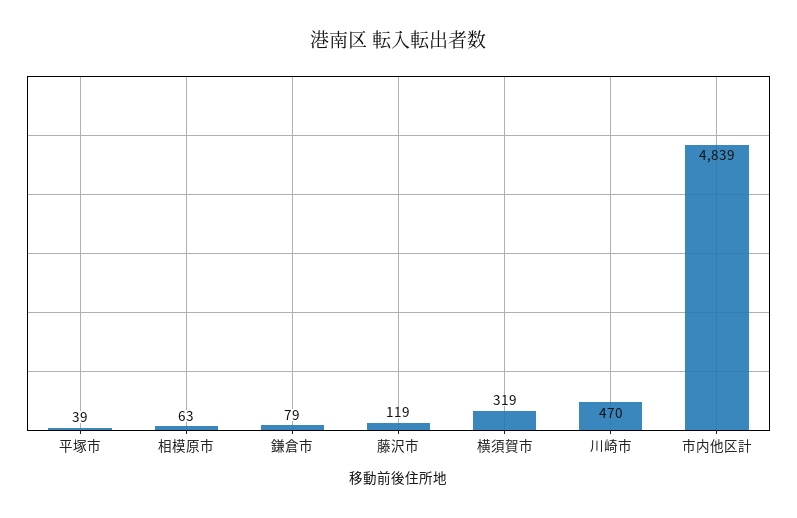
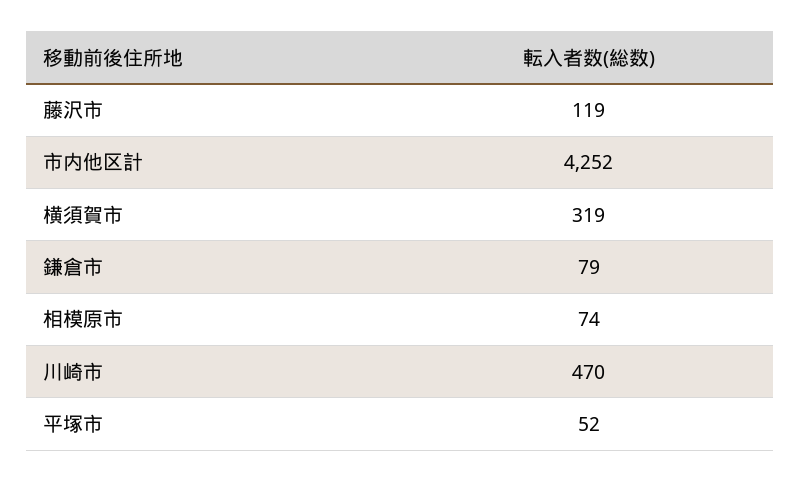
平塚市: 39 -> 52
相模原市: 63 -> 74
市内他区計: 4839 -> 4252

